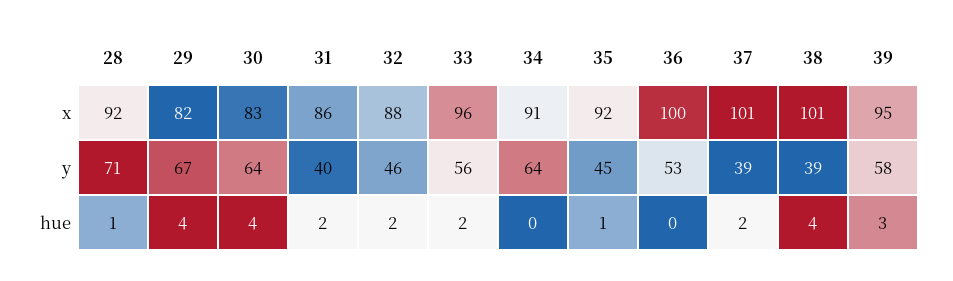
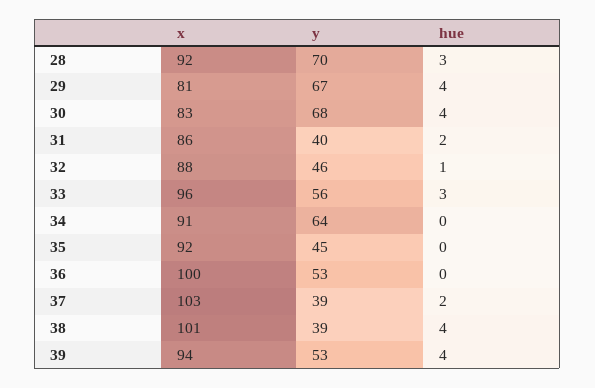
29, x: 82 -> 81
37, x: 101 -> 103
39, x: 95 -> 94
28, y: 71 -> 70
30, y: 64 -> 68
39, y: 58 -> 53
28, hue: 1 -> 3
32, hue: 2 -> 1
33, hue: 2 -> 3
35, hue: 1 -> 0
39, hue: 3 -> 4

